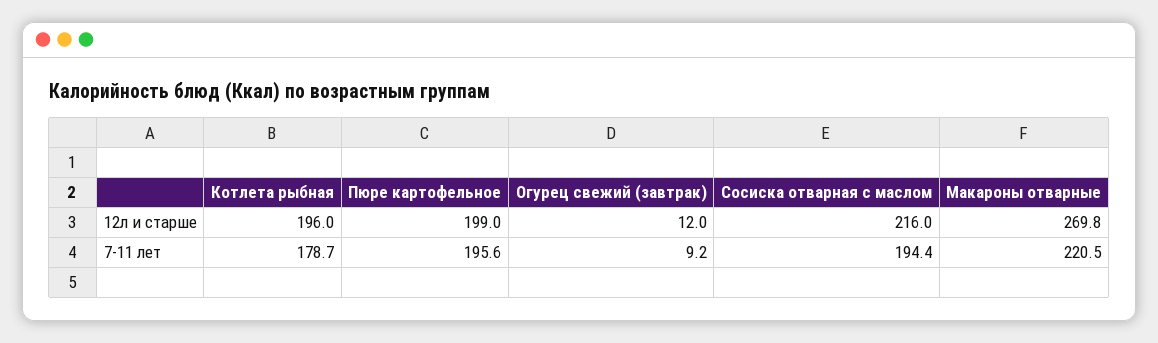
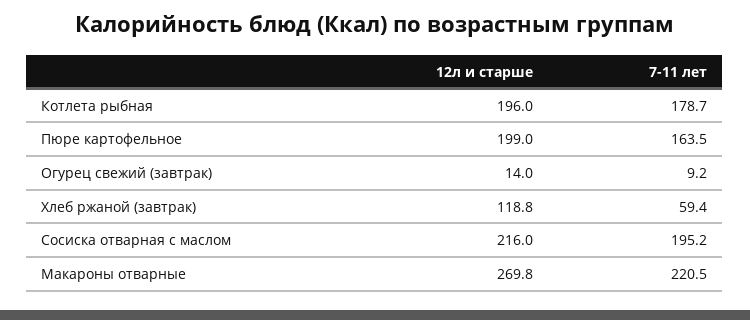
Огурец свежий (завтрак), 12л и старше: 12 -> 14
Пюре картофельное, 7-11 лет: 195.6 -> 163.5
Сосиска отварная с маслом, 7-11 лет: 194.4 -> 195.2
Хлеб ржаной (завтрак), 12л и старше: none -> 118.8
Хлеб ржаной (завтрак), 7-11 лет: none -> 59.4

